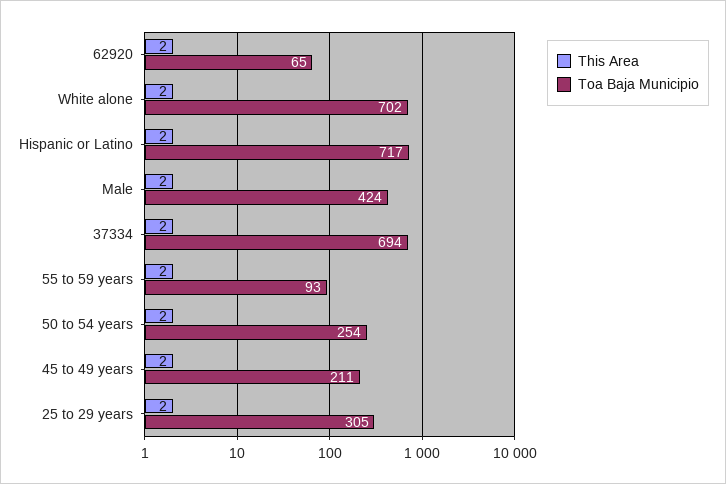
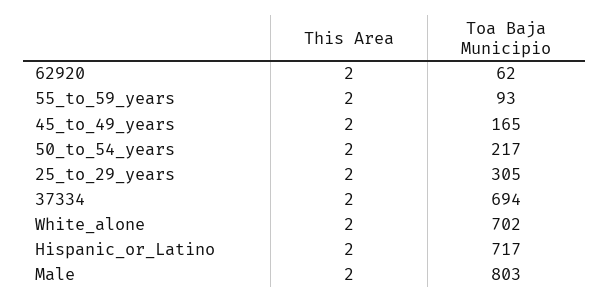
Toa Baja Municipio, 62920: 65 -> 62
Toa Baja Municipio, Male: 424 -> 803
Toa Baja Municipio, 50 to 54 years: 254 -> 217
Toa Baja Municipio, 45 to 49 years: 211 -> 165

